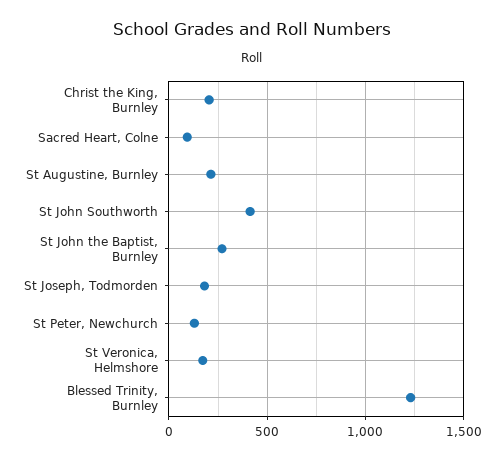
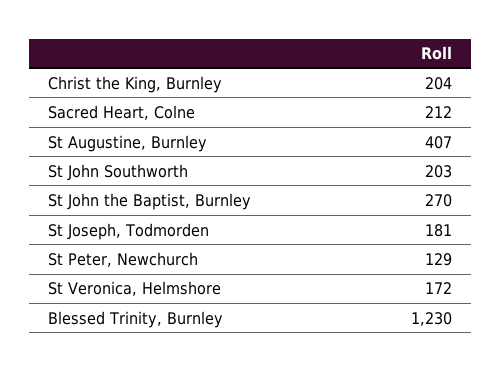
Sacred Heart, Colne: 100 -> 212
St Augustine, Burnley: 200 -> 407
St John Southworth: 400 -> 203

